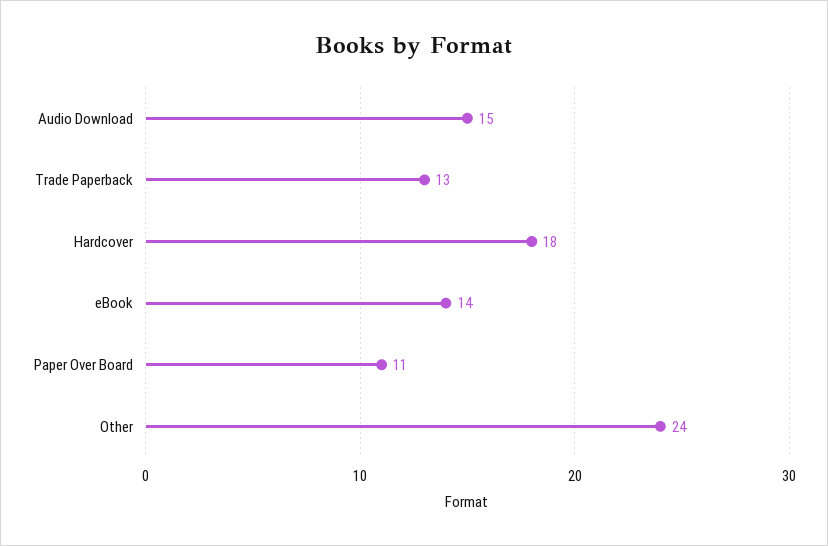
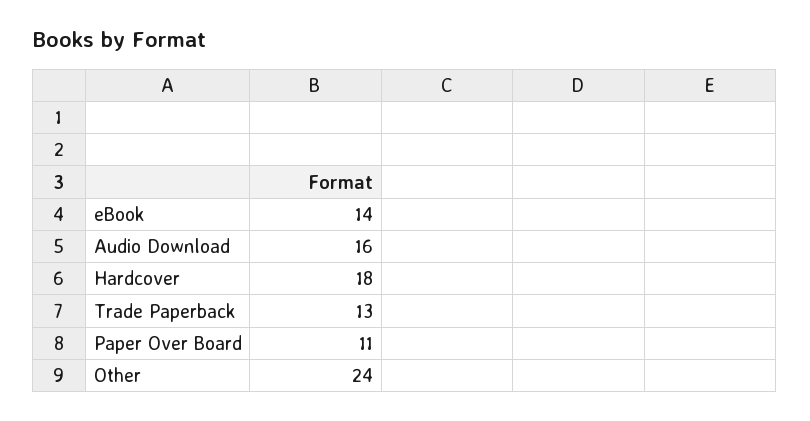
Audio Download: 15 -> 16

